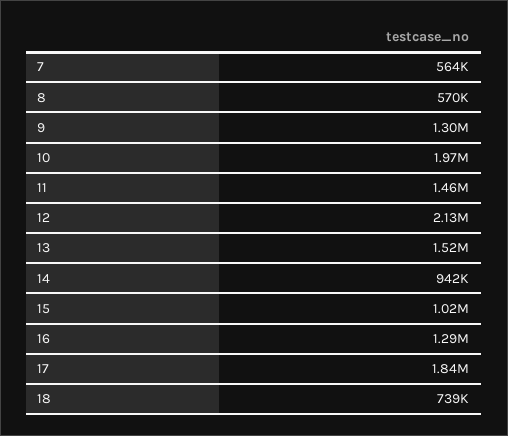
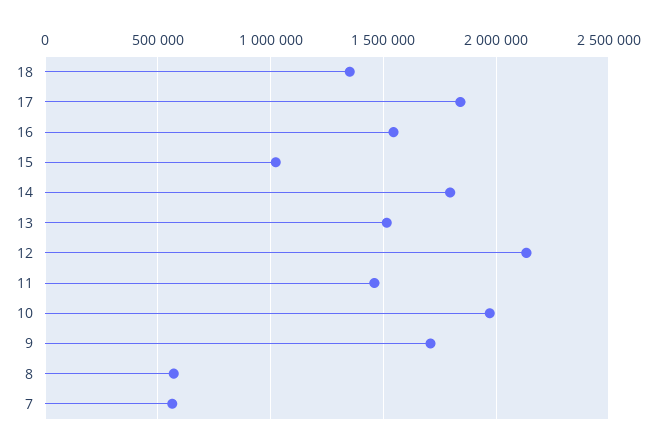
9: 1300000 -> 1700000
14: 942000 -> 1800000
16: 1290000 -> 1550000
18: 739000 -> 1350000

